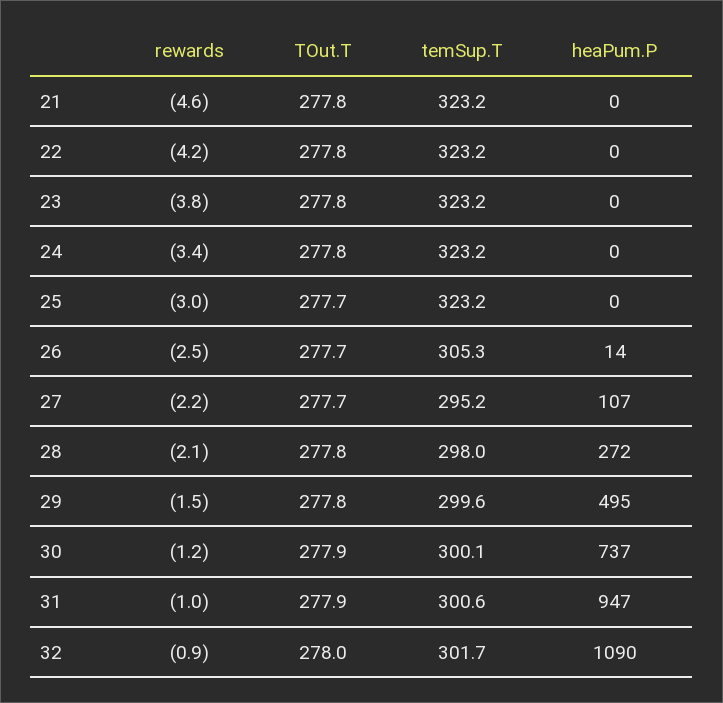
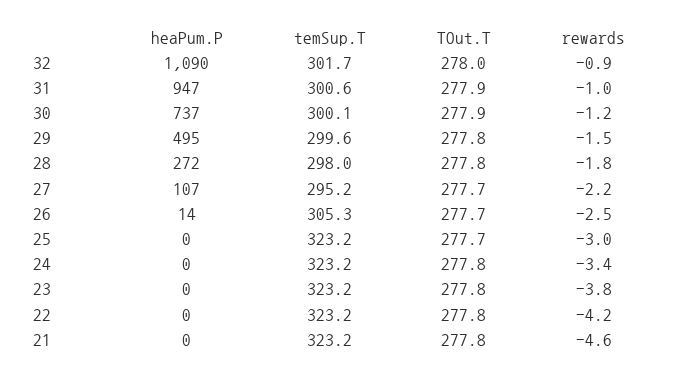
rewards, 28: -2.1 -> -1.8

